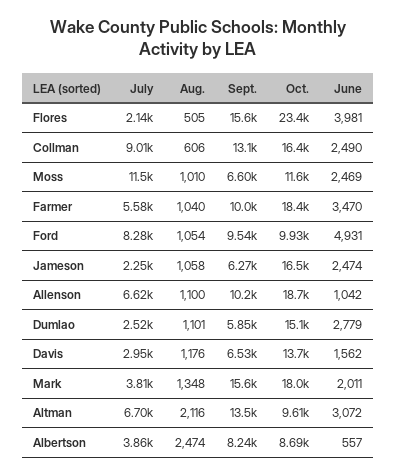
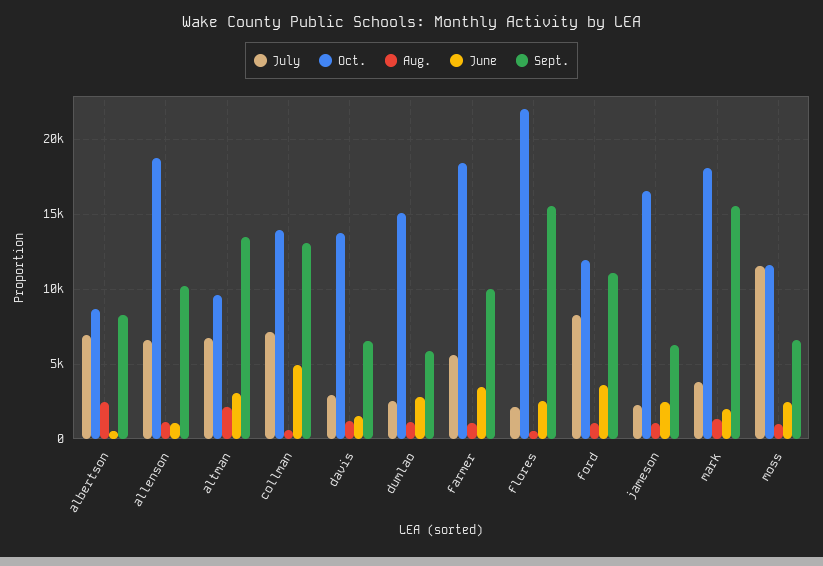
Oct., Flores: 23400 -> 22000
June, Flores: 3981 -> 2500
July, Collman: 9010 -> 7000
Oct., Collman: 16400 -> 14000
June, Collman: 2490 -> 5000
Sept., Ford: 9540 -> 11000
Oct., Ford: 9930 -> 12000
June, Ford: 4931 -> 3500
July, Albertson: 3860 -> 7000

